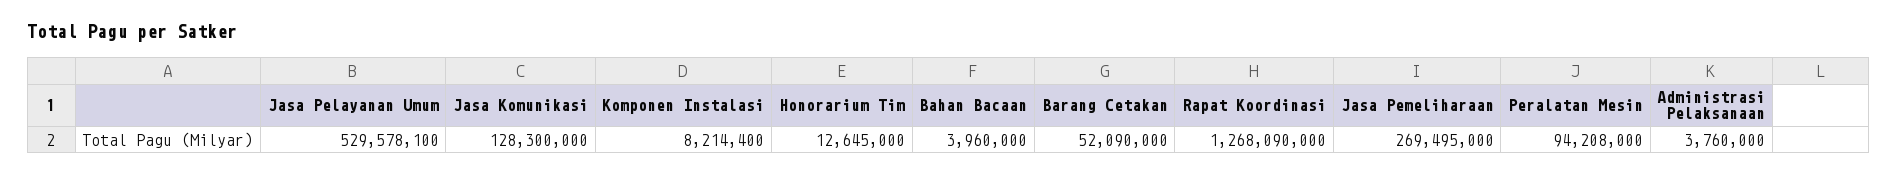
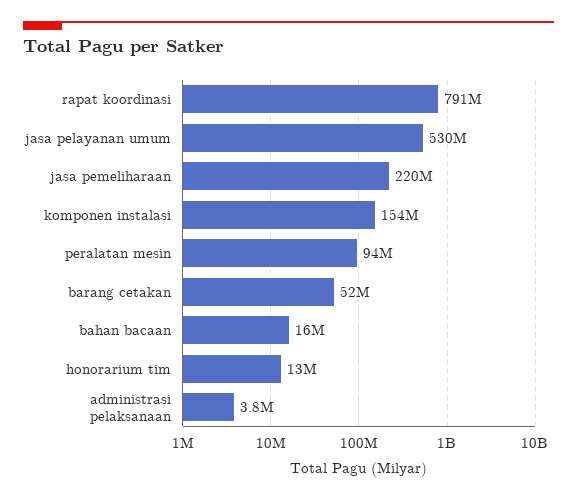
Jasa Komunikasi: 128300000 -> none
Komponen Instalasi: 8214400 -> 154000000
Bahan Bacaan: 3960000 -> 16000000
Rapat Koordinasi: 1268090000 -> 791000000
Jasa Pemeliharaan: 269495000 -> 220000000

